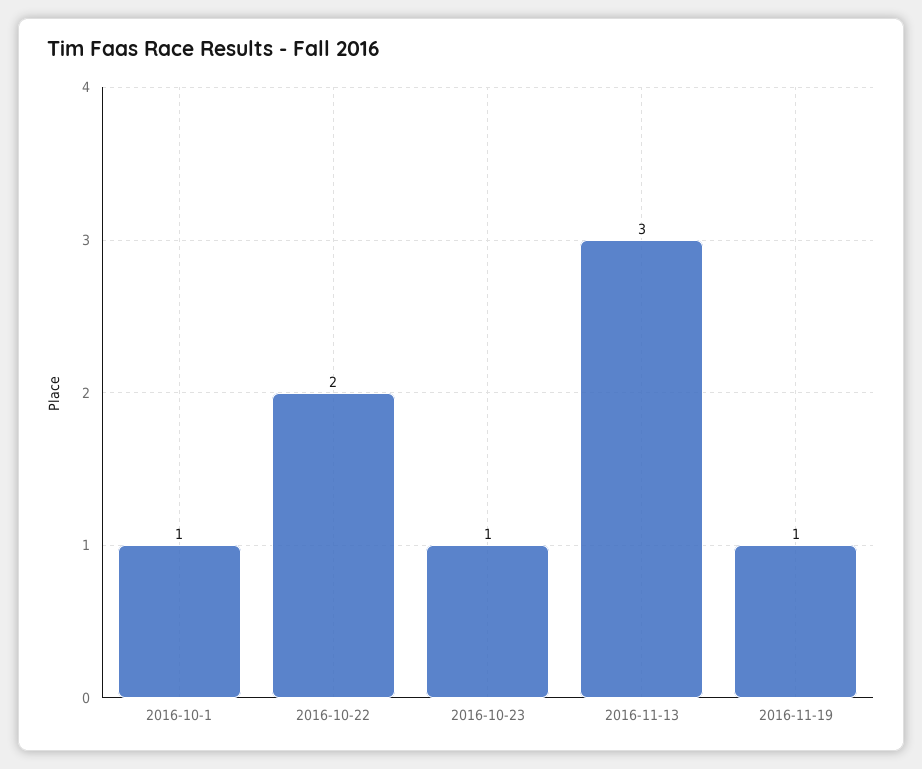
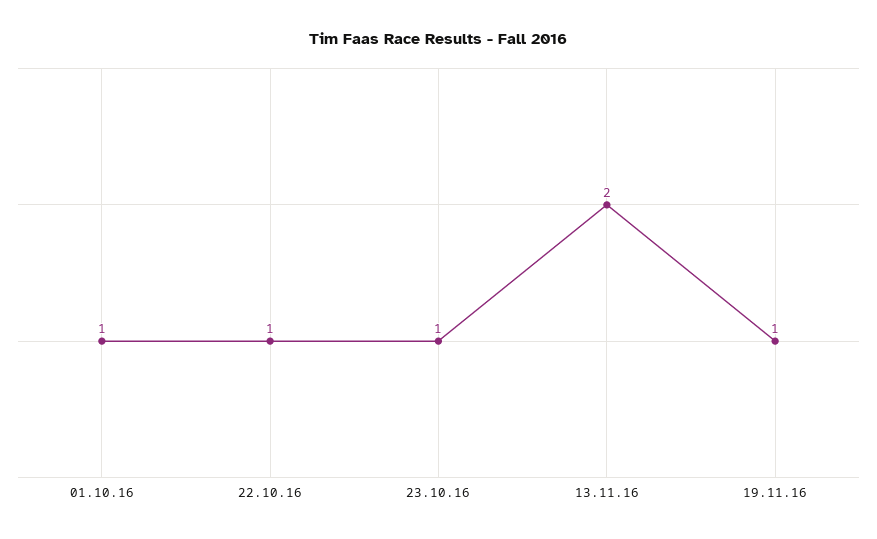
2016-10-22: 2 -> 1
2016-11-13: 3 -> 2

